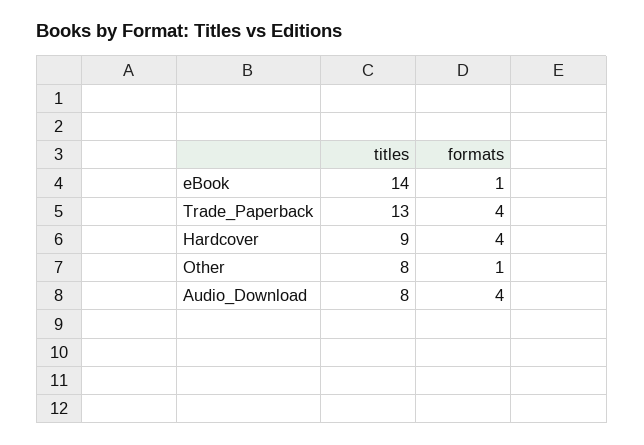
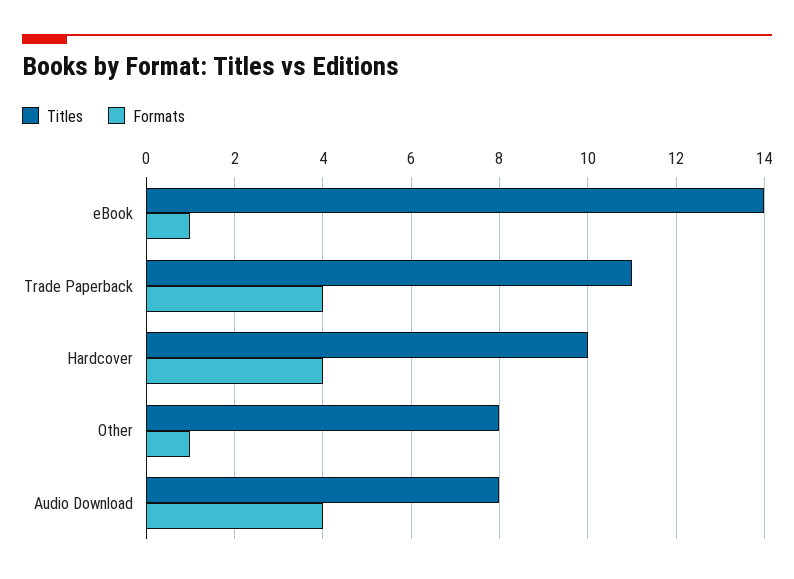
titles, Trade_Paperback: 13 -> 11
titles, Hardcover: 9 -> 10

